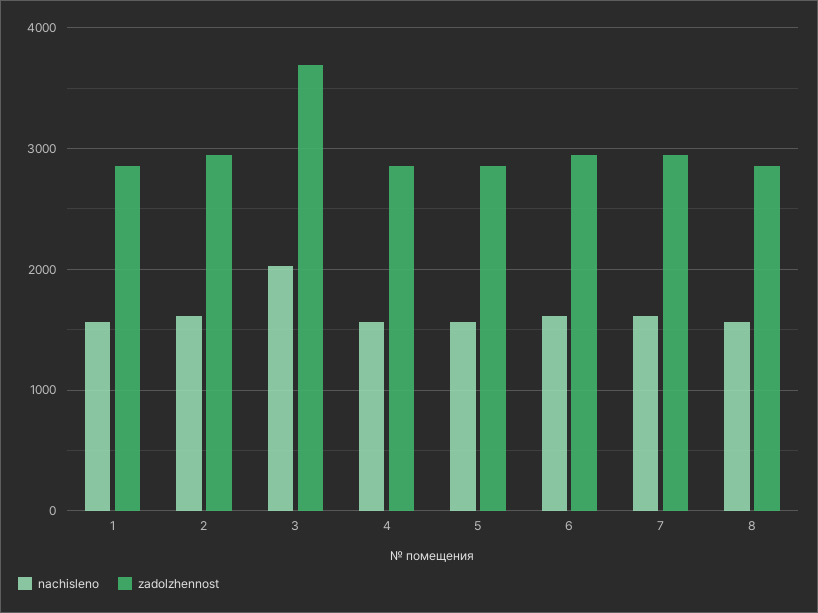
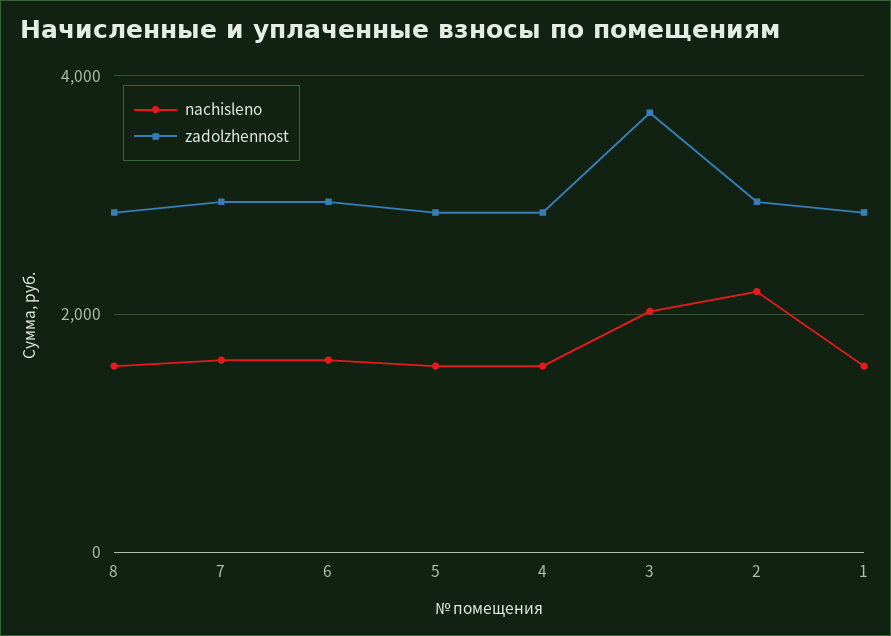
nachisleno, 2: 1600 -> 2200

